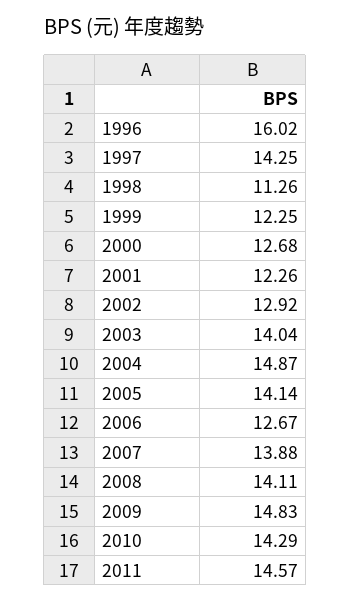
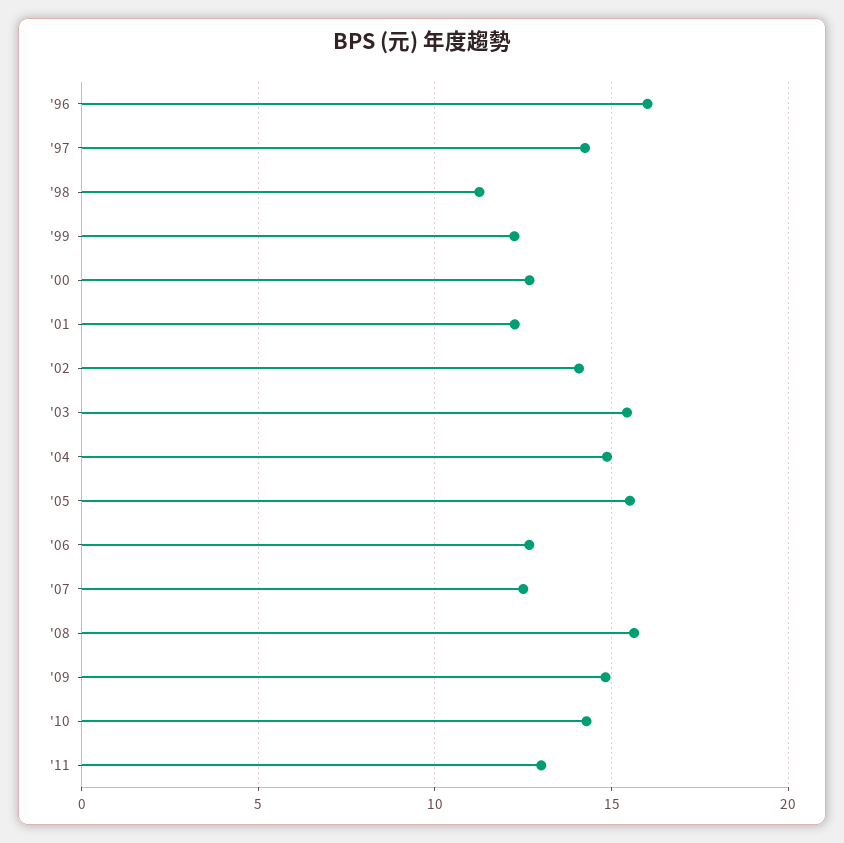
2002: 12.92 -> 14
2003: 14.04 -> 15.5
2005: 14.14 -> 15.5
2007: 13.88 -> 12.5
2008: 14.11 -> 15.5
2011: 14.57 -> 13

